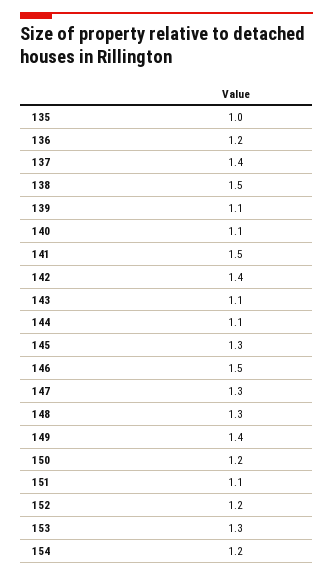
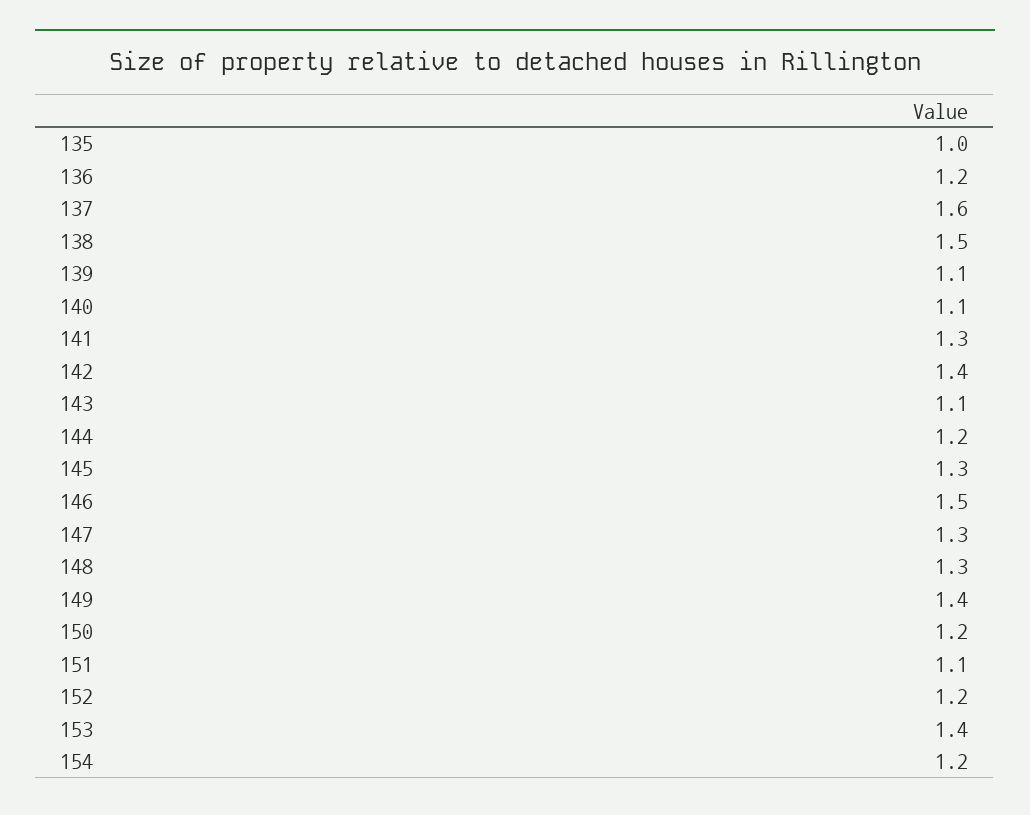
137: 1.4 -> 1.6
141: 1.5 -> 1.3
144: 1.1 -> 1.2
153: 1.3 -> 1.4

